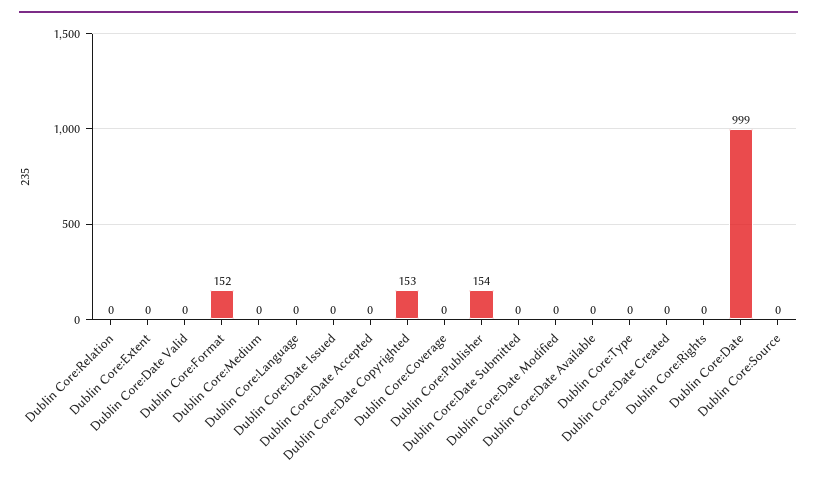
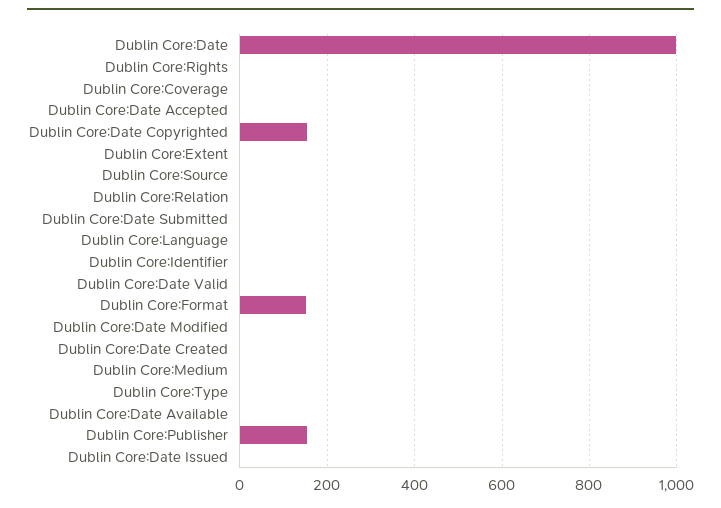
Dublin Core:Identifier: none -> 0

